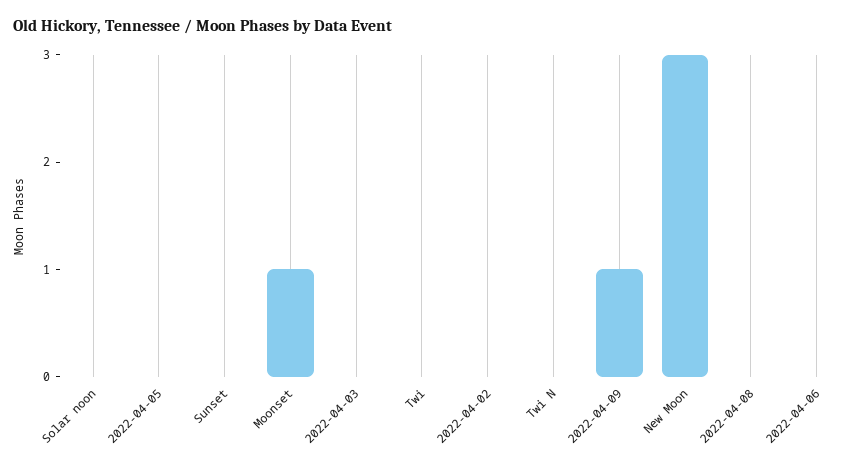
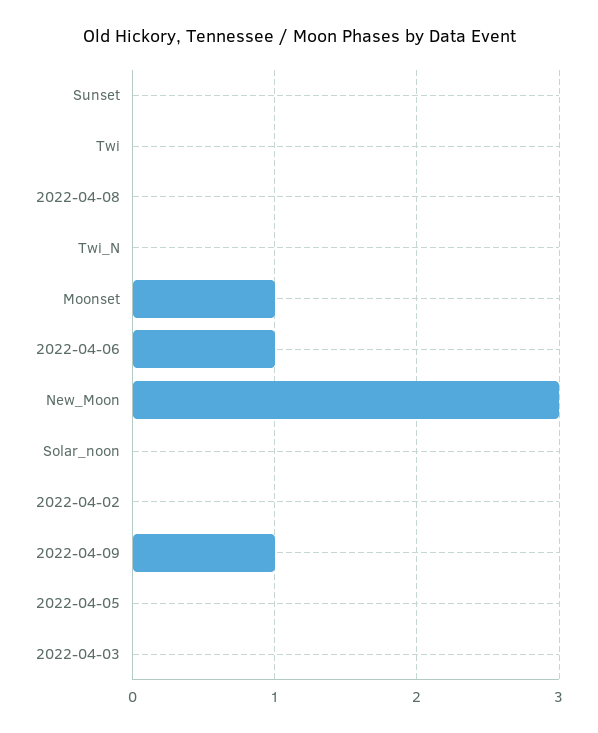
2022-04-06: 0 -> 1

